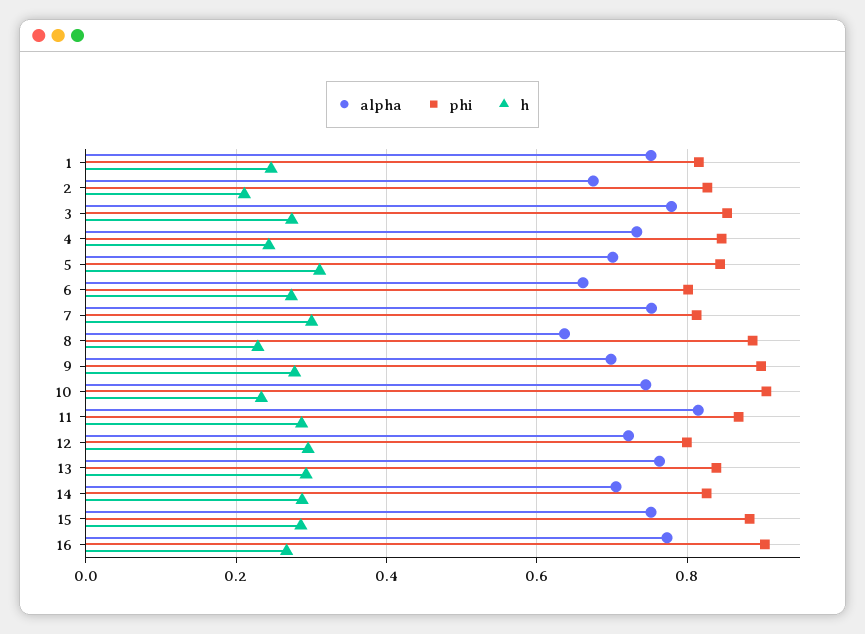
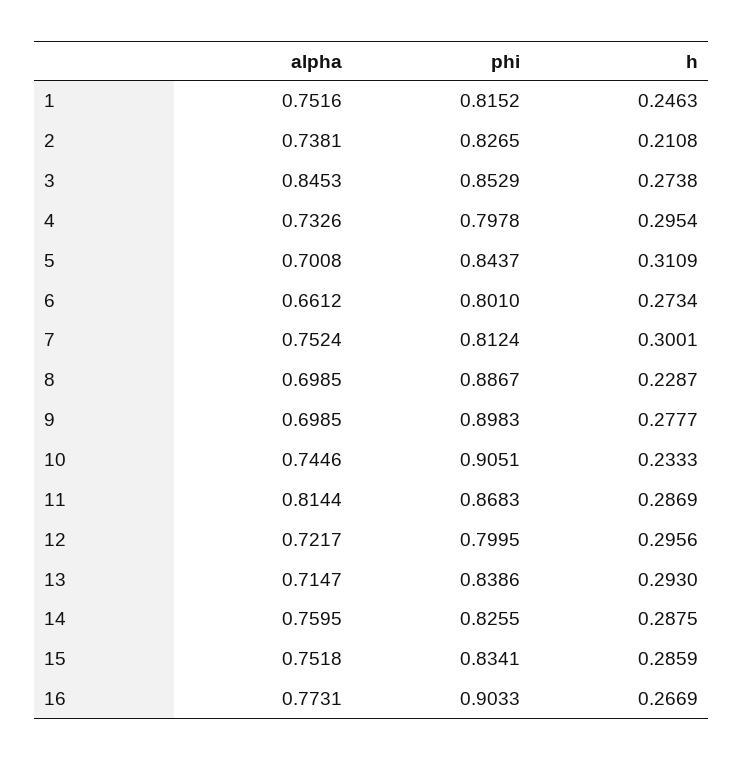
alpha, 2: 0.68 -> 0.7381
alpha, 3: 0.78 -> 0.8453
phi, 4: 0.84 -> 0.7978
h, 4: 0.24 -> 0.2954
alpha, 8: 0.64 -> 0.6985
alpha, 13: 0.76 -> 0.7147
alpha, 14: 0.7 -> 0.7595
phi, 15: 0.88 -> 0.8341

